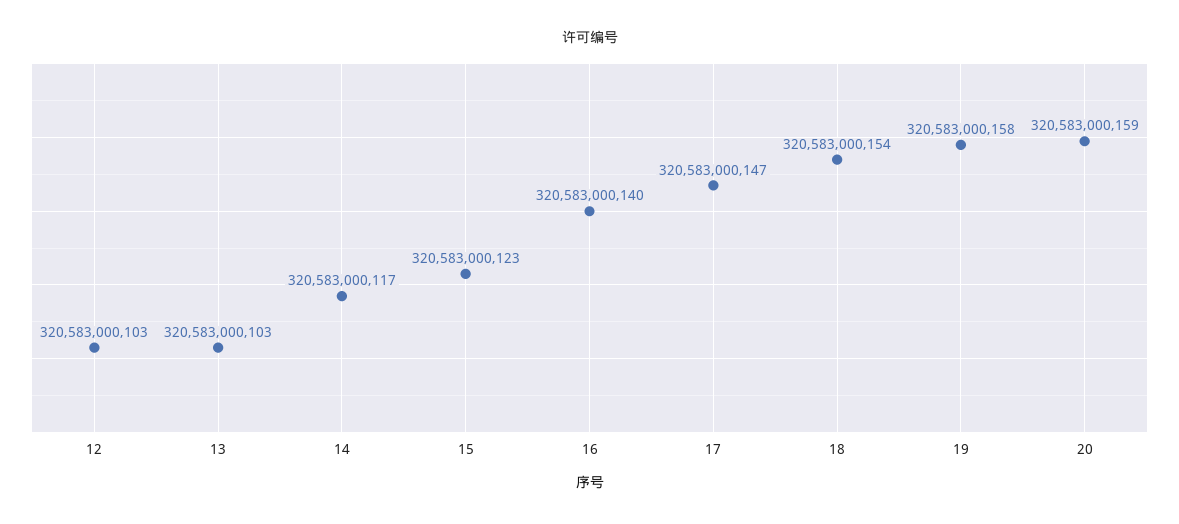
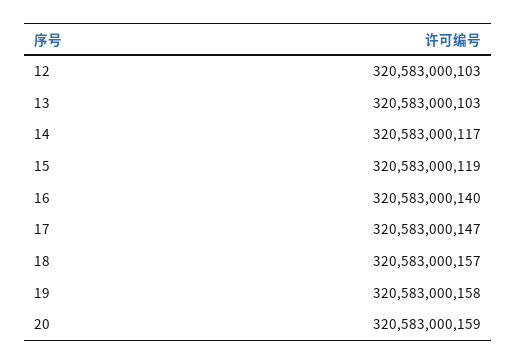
15: 320583000123 -> 320583000119
18: 320583000154 -> 320583000157

